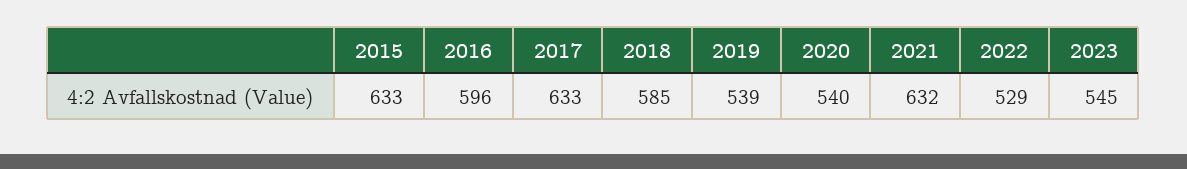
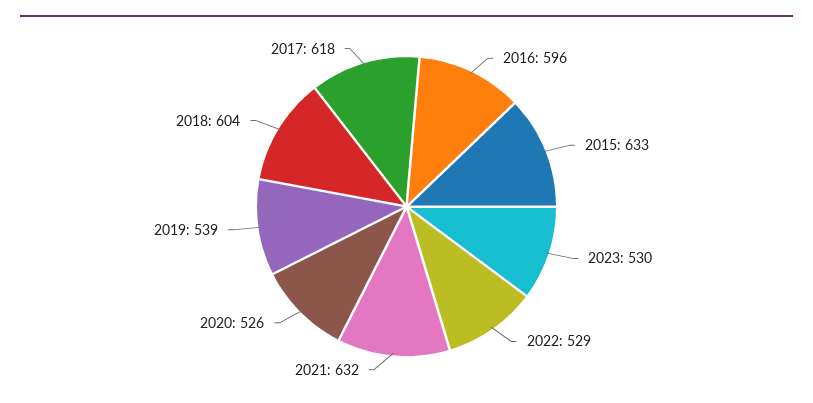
2017: 633 -> 618
2018: 585 -> 604
2020: 540 -> 526
2023: 545 -> 530

